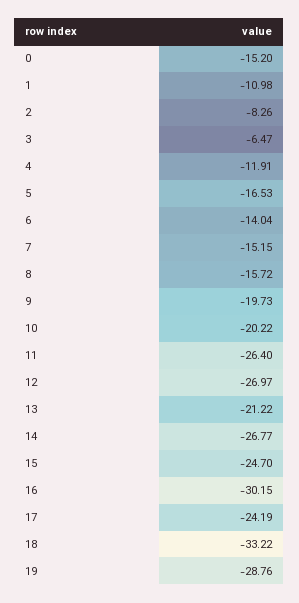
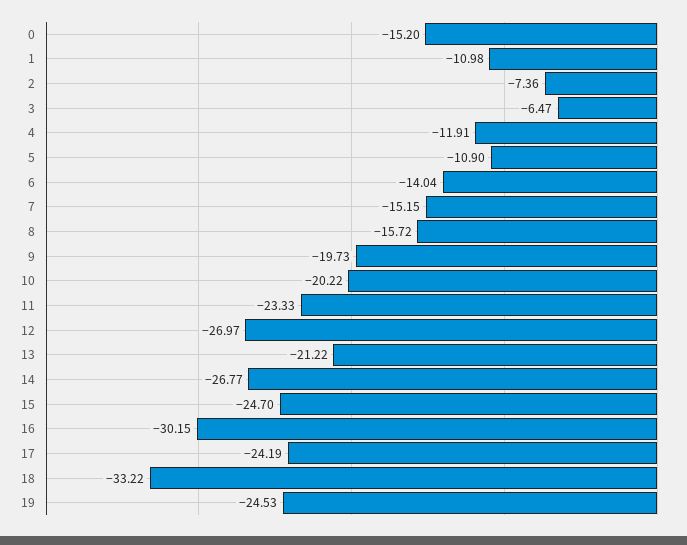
2: -8.26 -> -7.36
5: -16.53 -> -10.9
11: -26.4 -> -23.33
19: -28.76 -> -24.53

